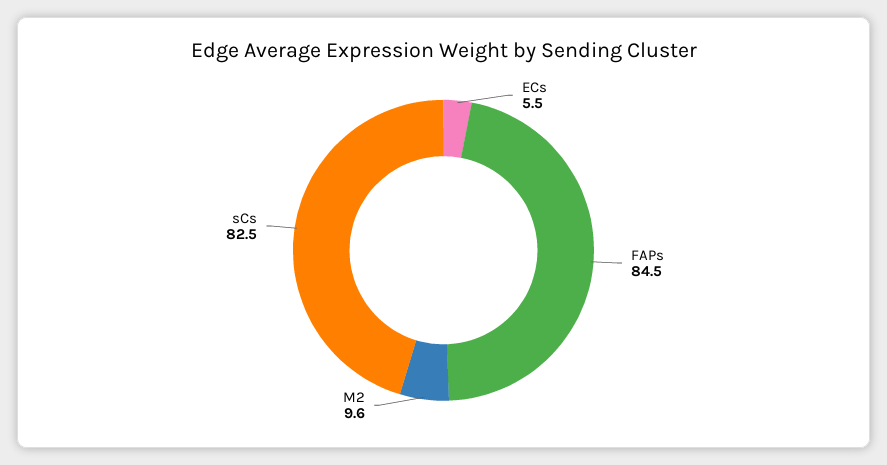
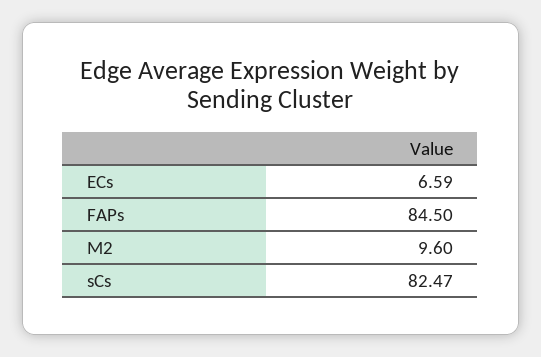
ECs: 5.5 -> 6.59

